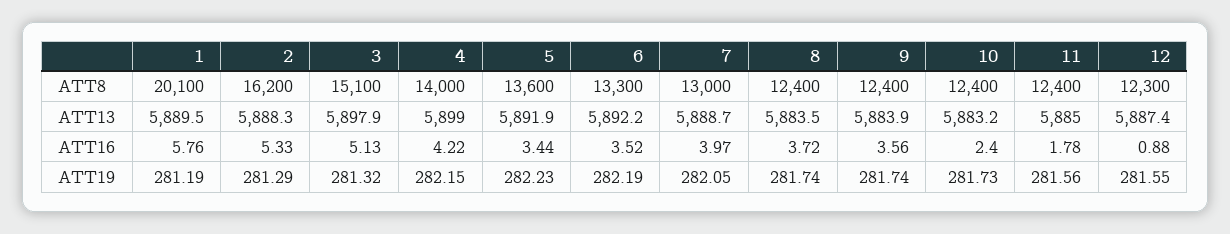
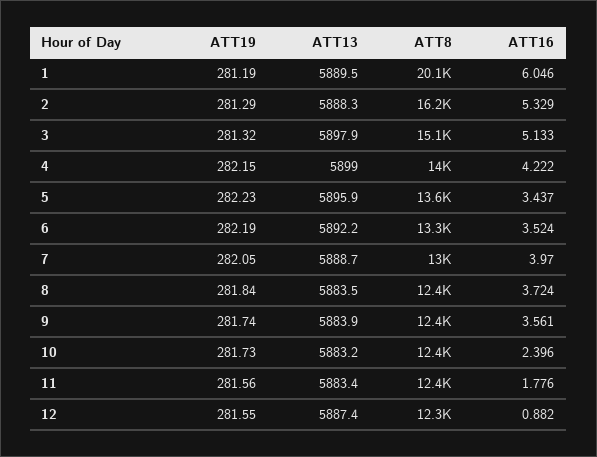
5, ATT13: 5891.9 -> 5895.9
11, ATT13: 5885 -> 5883.4
1, ATT16: 5.76 -> 6.046
8, ATT19: 281.74 -> 281.84

